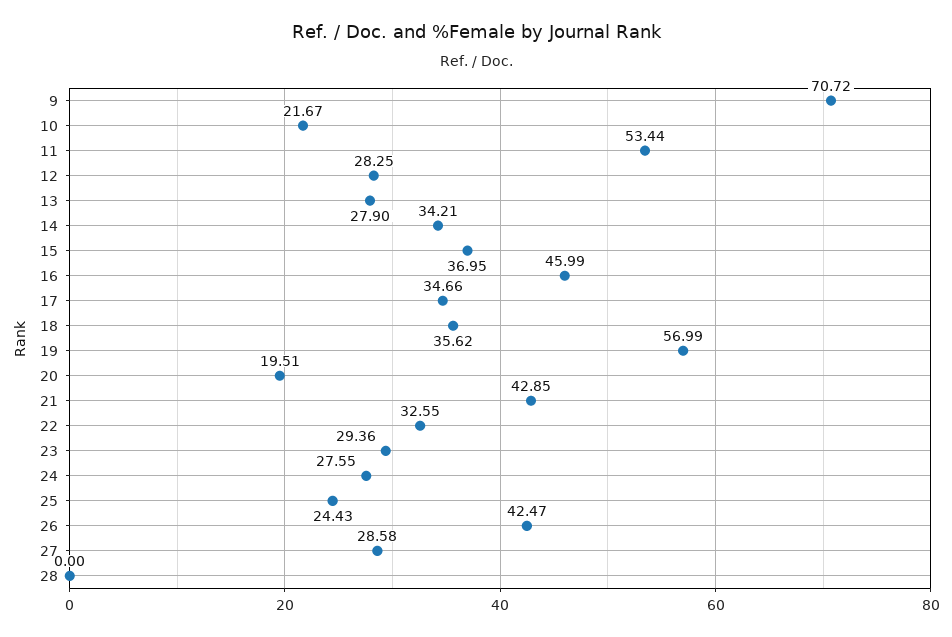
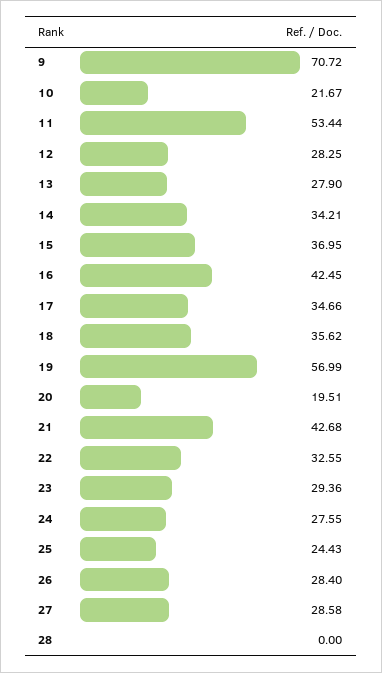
16: 45.99 -> 42.45
21: 42.85 -> 42.68
26: 42.47 -> 28.4

